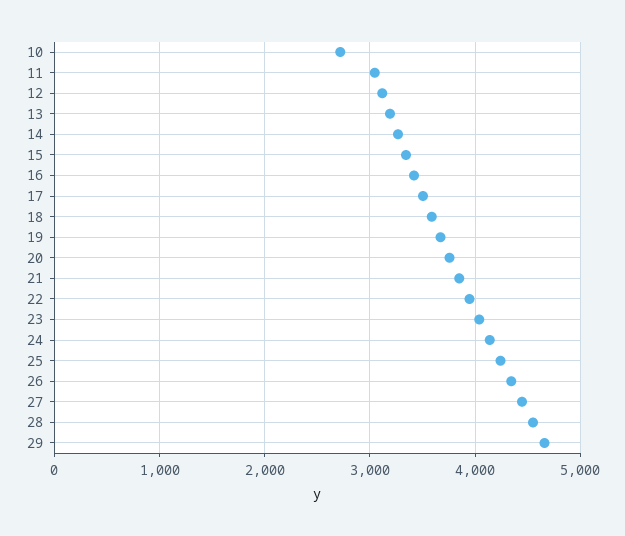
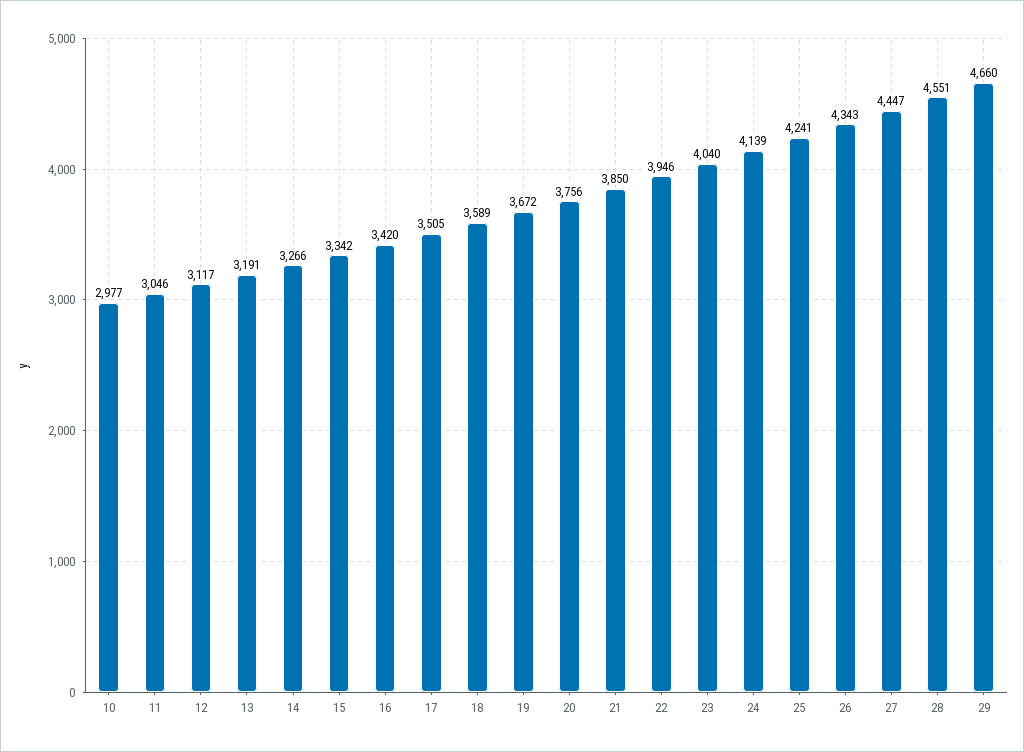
10: 2700 -> 2977

